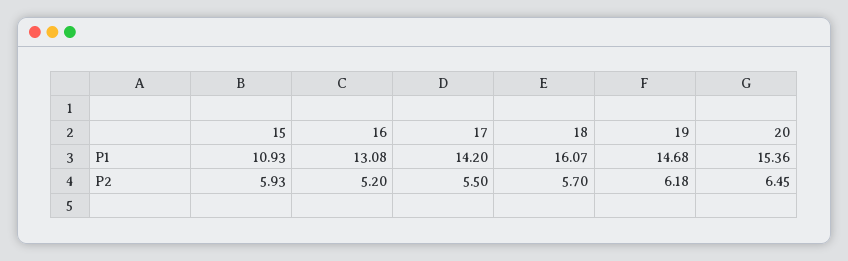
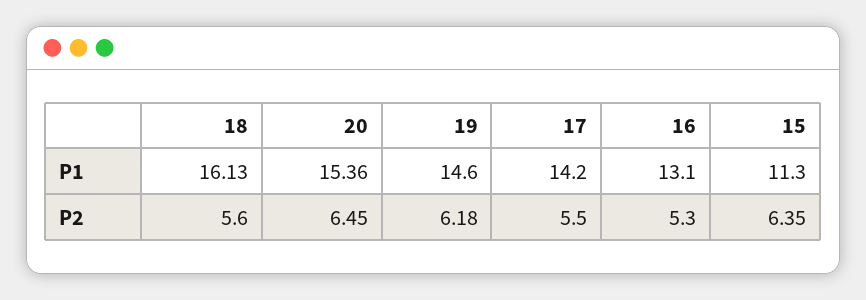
15, P1: 10.93 -> 11.3
16, P1: 13.08 -> 13.1
18, P1: 16.07 -> 16.13
19, P1: 14.68 -> 14.6
15, P2: 5.93 -> 6.35
16, P2: 5.2 -> 5.3
18, P2: 5.7 -> 5.6

